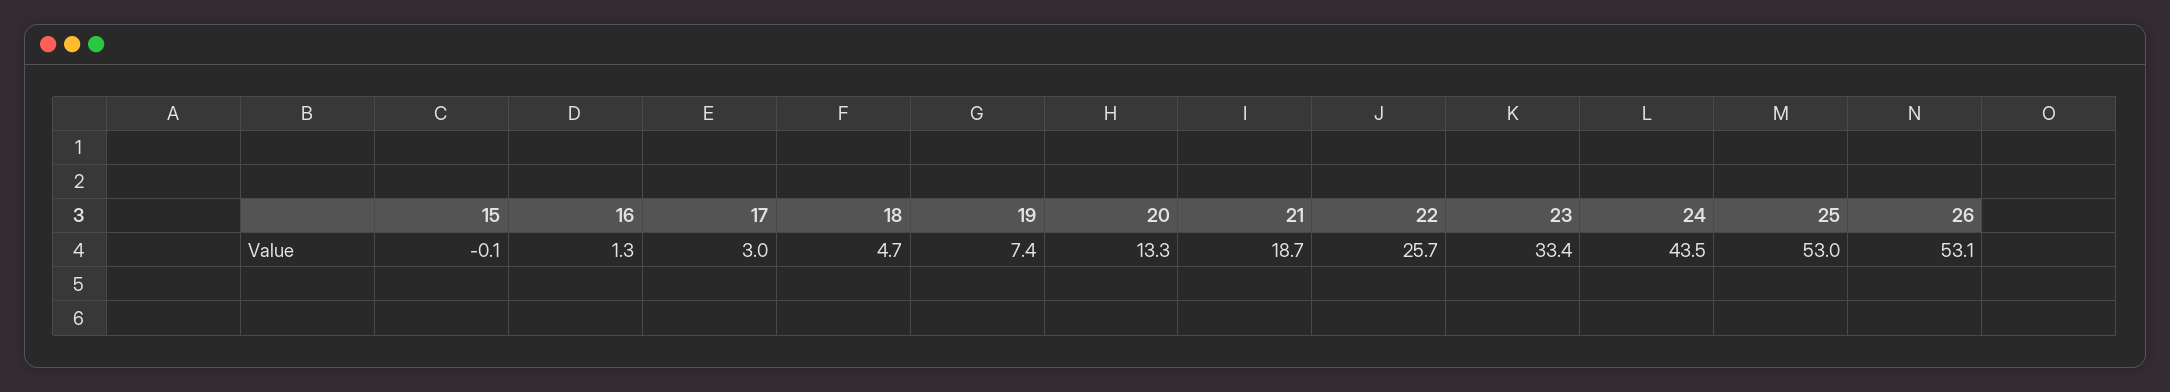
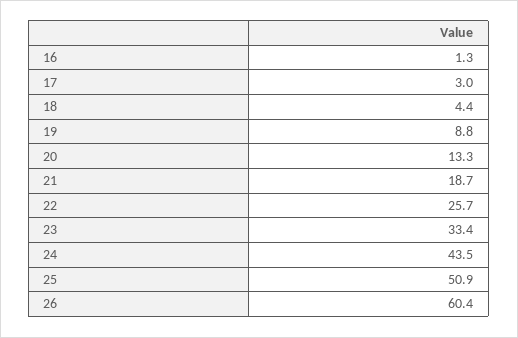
15: -0.1 -> none
18: 4.7 -> 4.4
19: 7.4 -> 8.8
25: 53 -> 50.9
26: 53.1 -> 60.4

